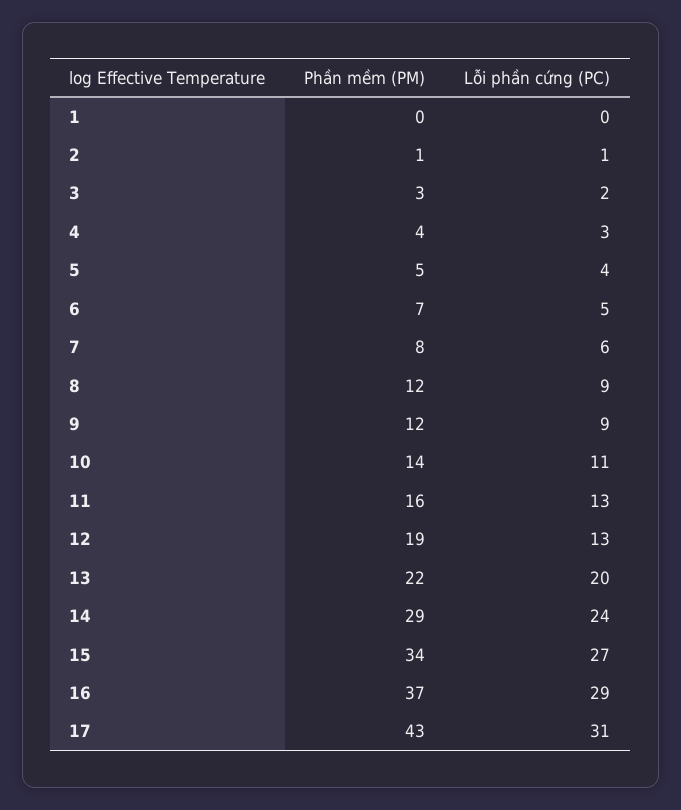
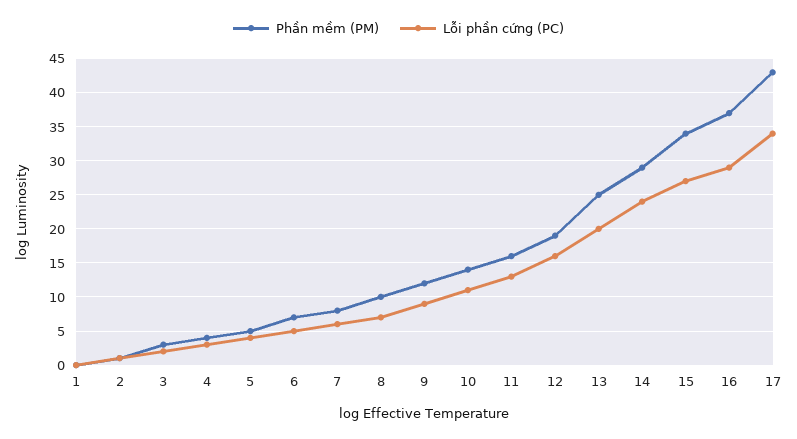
Phần mềm (PM), 8: 12 -> 10
Lỗi phần cứng (PC), 8: 9 -> 7
Lỗi phần cứng (PC), 12: 13 -> 16
Phần mềm (PM), 13: 22 -> 25
Lỗi phần cứng (PC), 17: 31 -> 34

